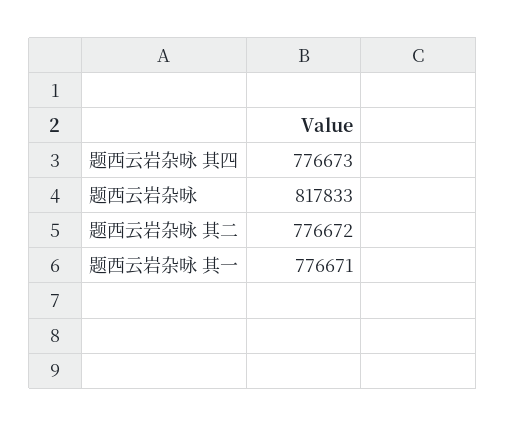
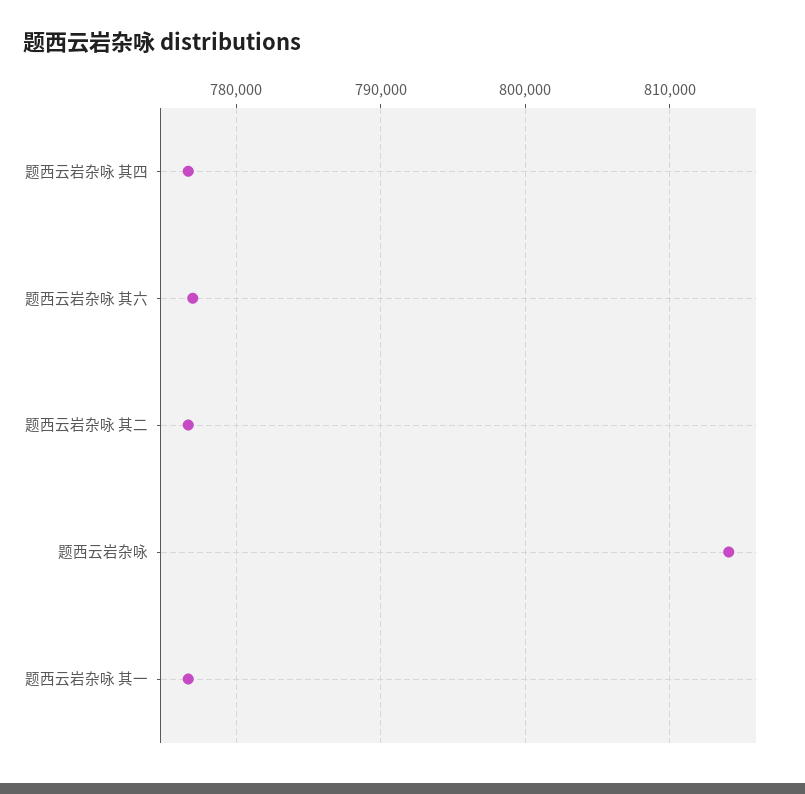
题西云岩杂咏: 817833 -> 814000
题西云岩杂咏 其六: none -> 777000

